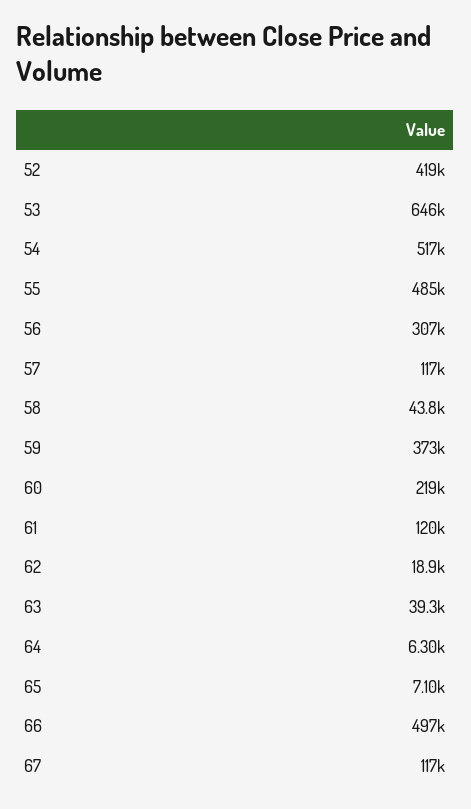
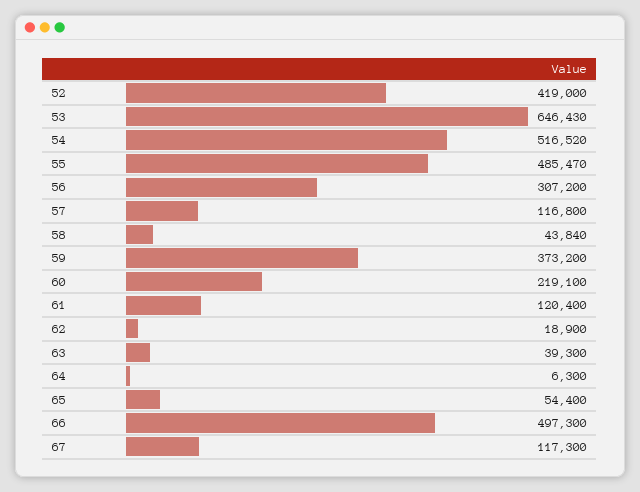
65: 7100 -> 54400

